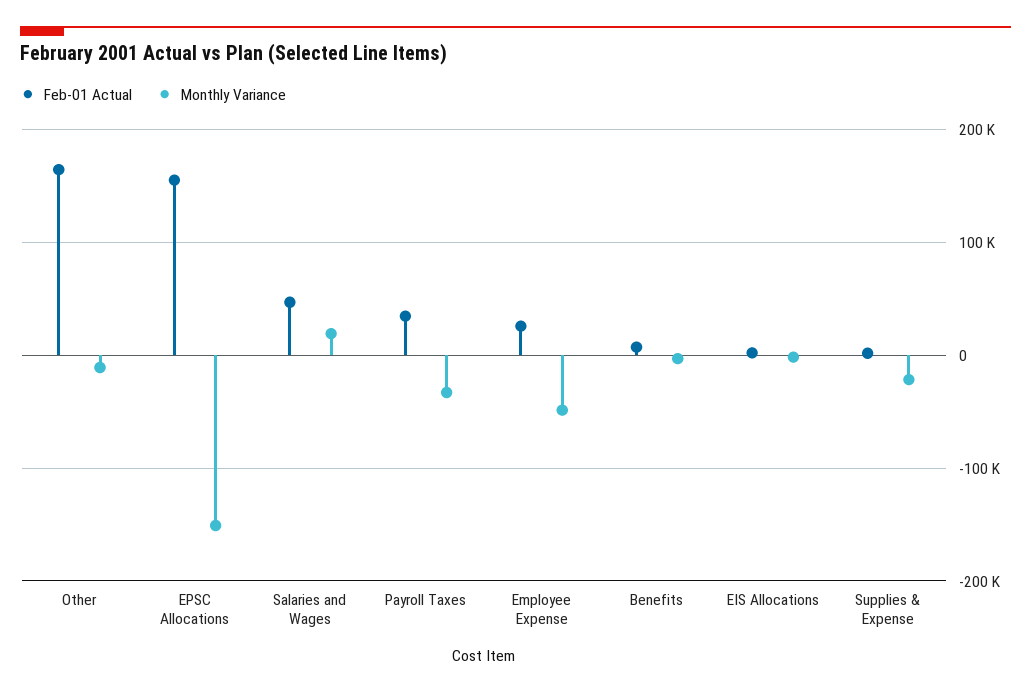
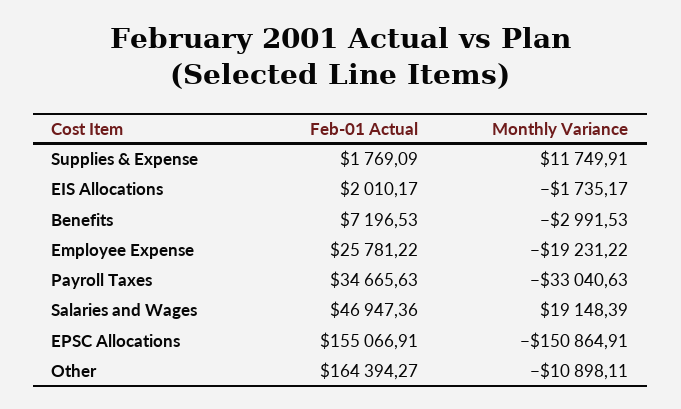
Monthly Variance, Employee Expense: -50000 -> -19231.22
Monthly Variance, Supplies & Expense: -20000 -> 11749.91

